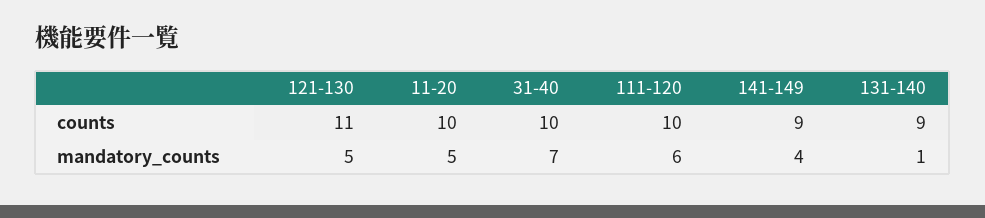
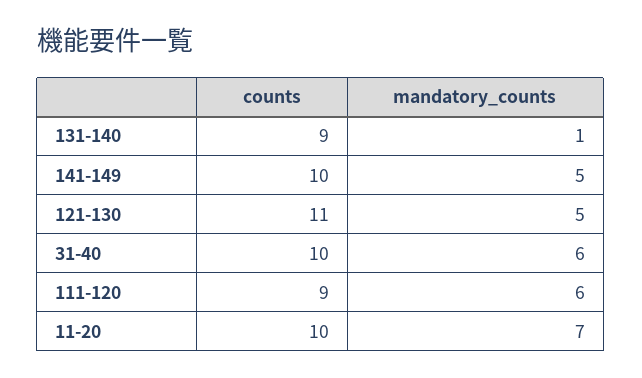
111-120, counts: 10 -> 9
141-149, counts: 9 -> 10
11-20, mandatory_counts: 5 -> 7
31-40, mandatory_counts: 7 -> 6
141-149, mandatory_counts: 4 -> 5

